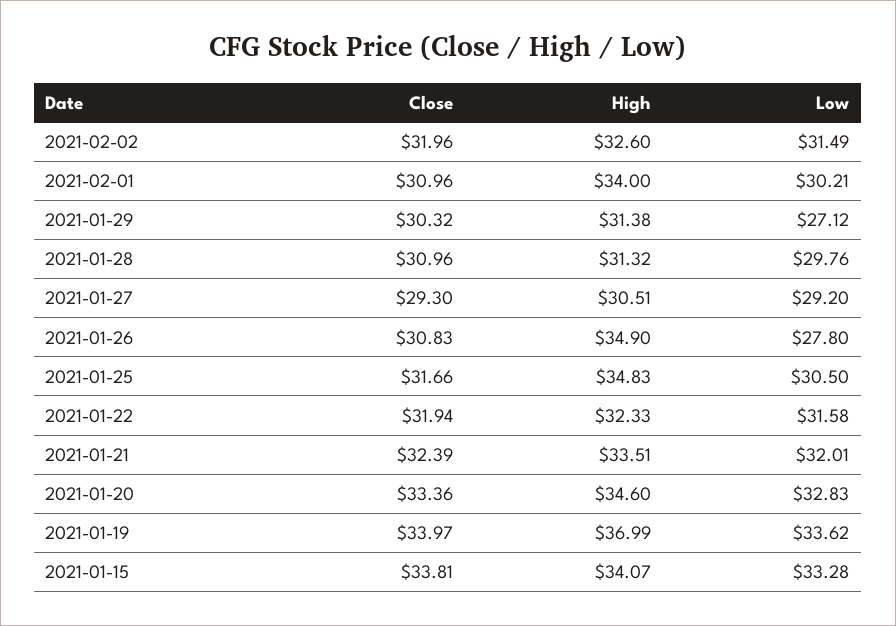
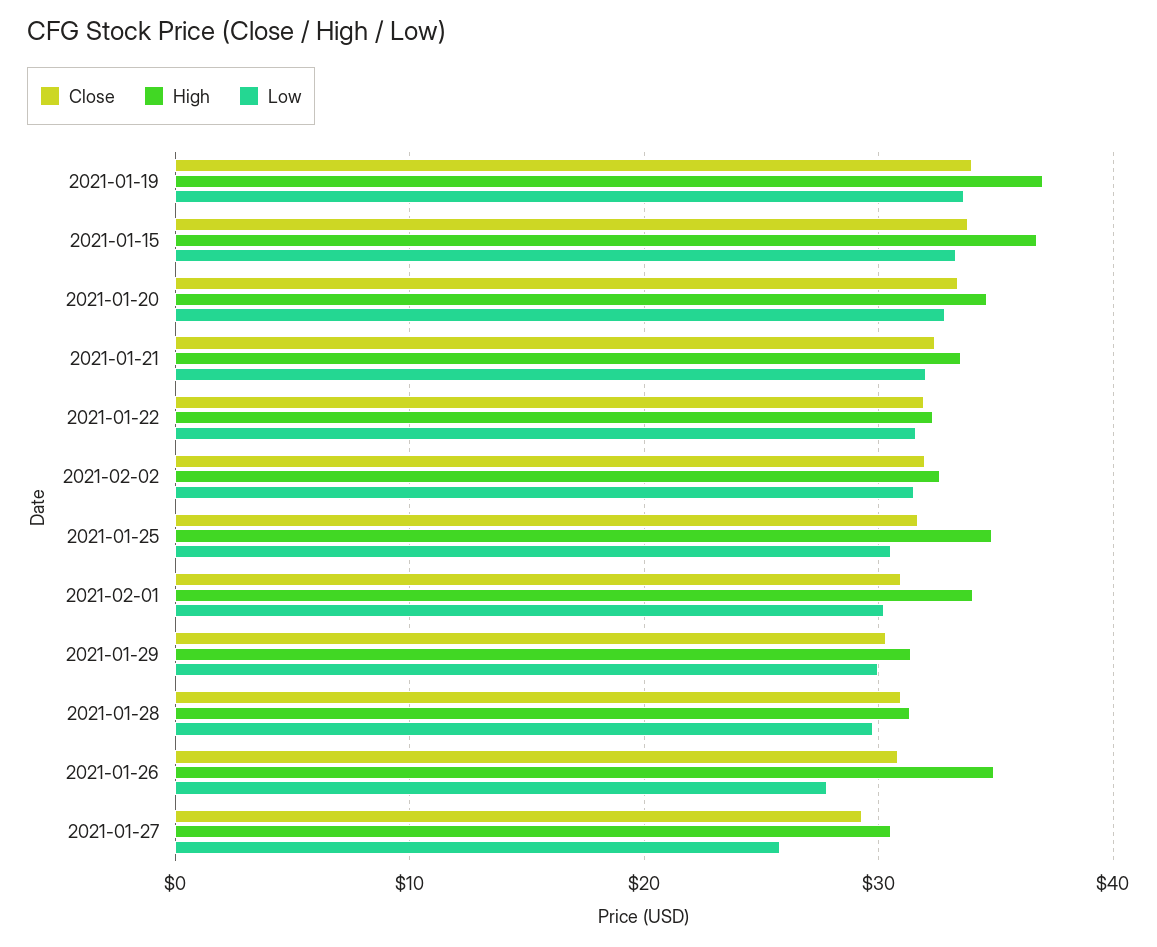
Low, 2021-01-29: 27.12 -> 30
Low, 2021-01-27: 29.2 -> 26
High, 2021-01-15: 34.07 -> 37

